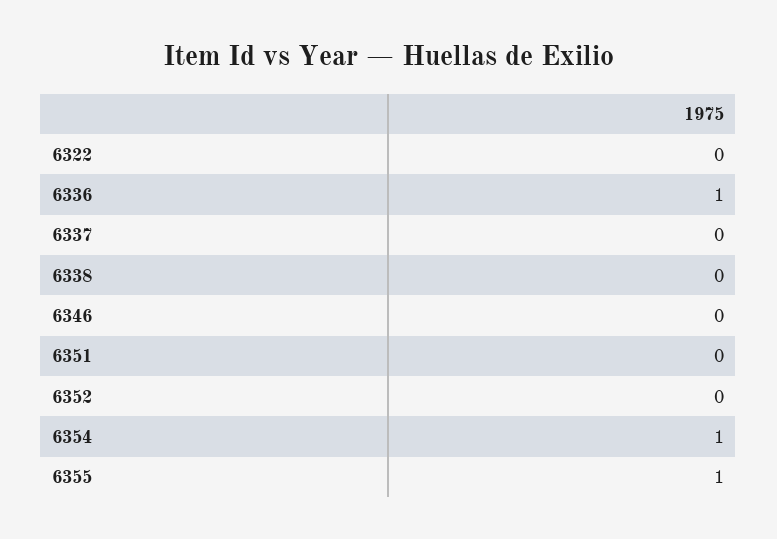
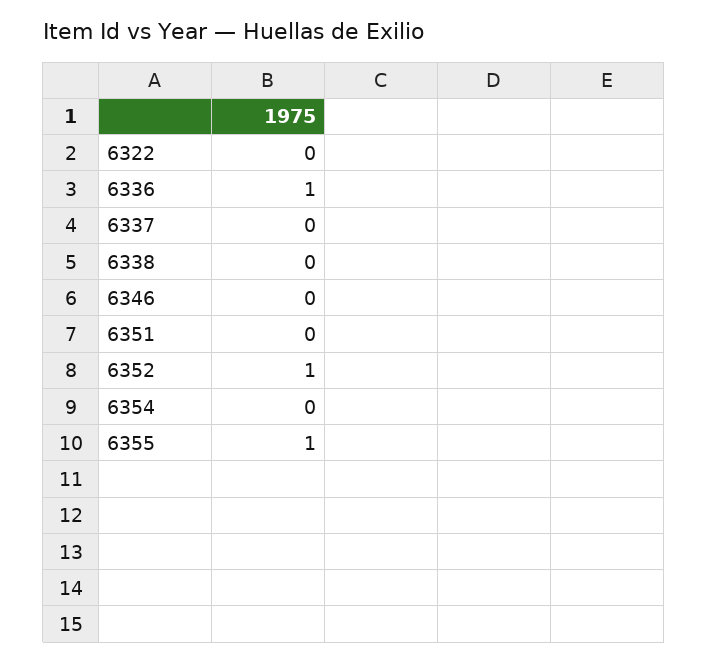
6352: 0 -> 1
6354: 1 -> 0

